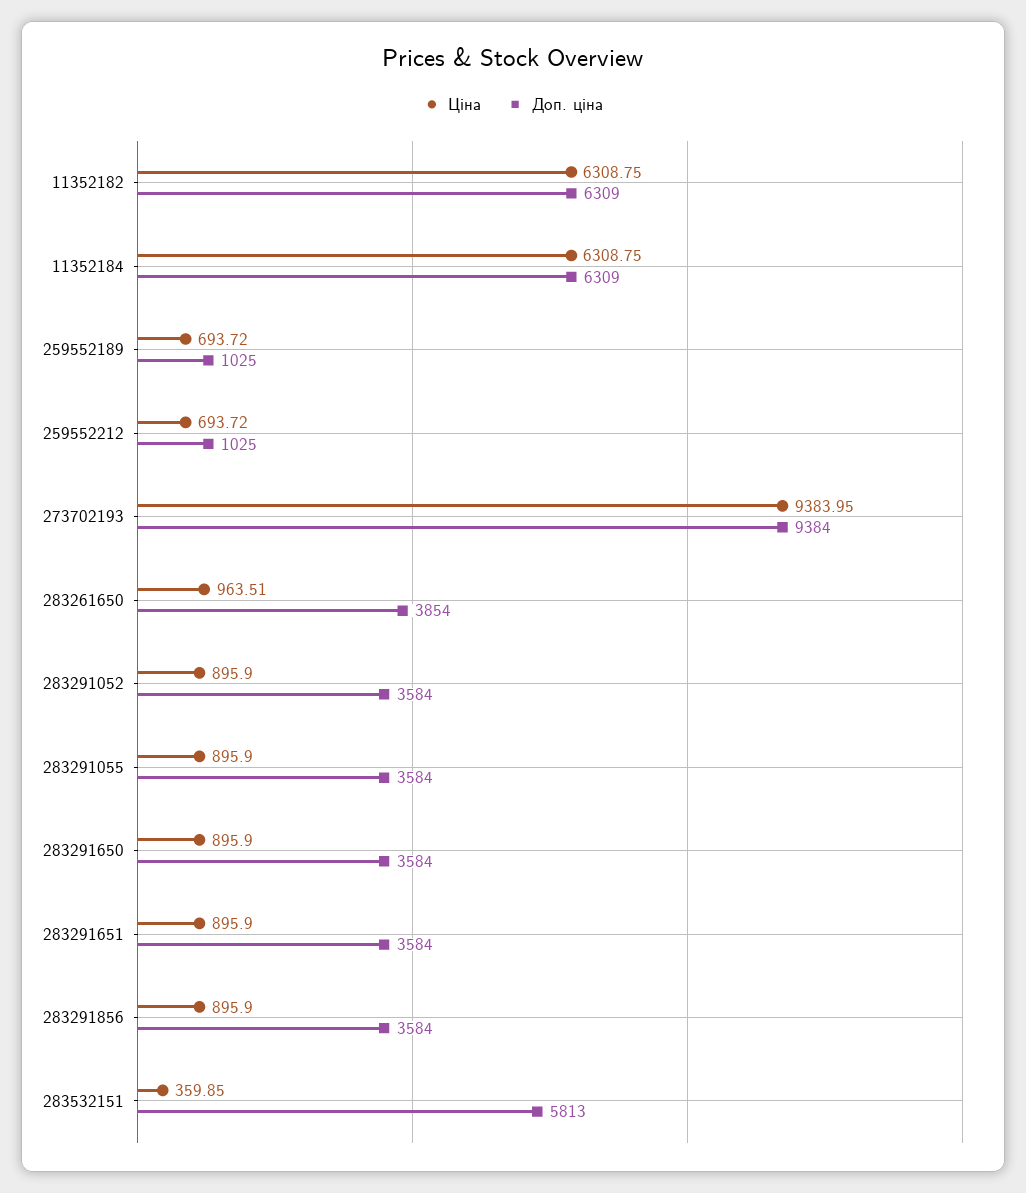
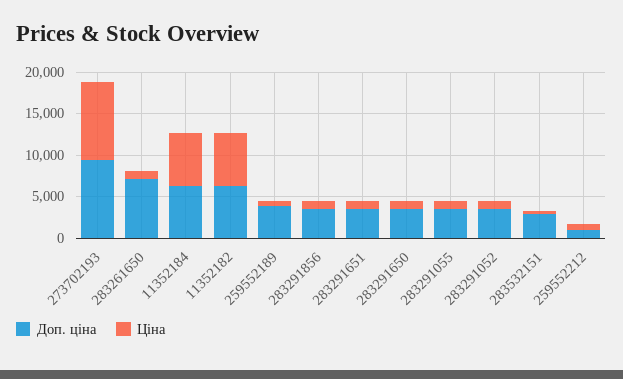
Доп. ціна, 259552189: 1025 -> 4000
Доп. ціна, 283261650: 3854 -> 7000
Доп. ціна, 283532151: 5813 -> 3000

